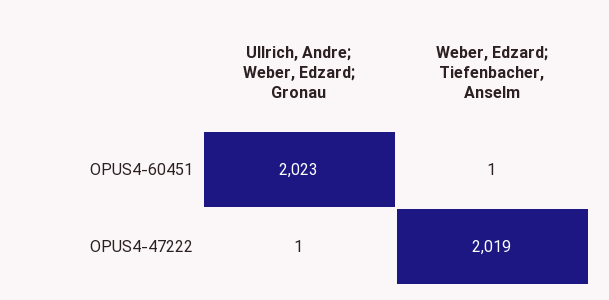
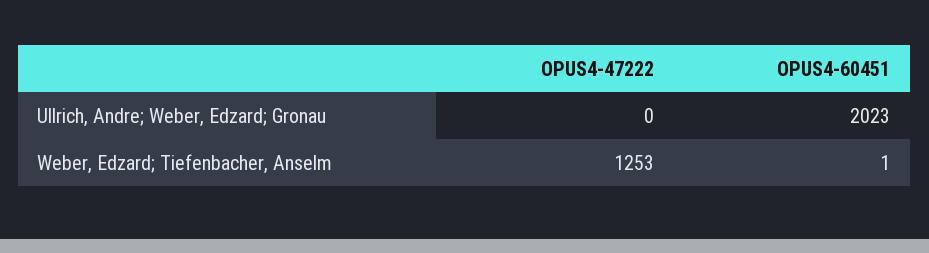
Ullrich, Andre; Weber, Edzard; Gronau, OPUS4-47222: 1 -> 0
Weber, Edzard; Tiefenbacher, Anselm, OPUS4-47222: 2019 -> 1253

